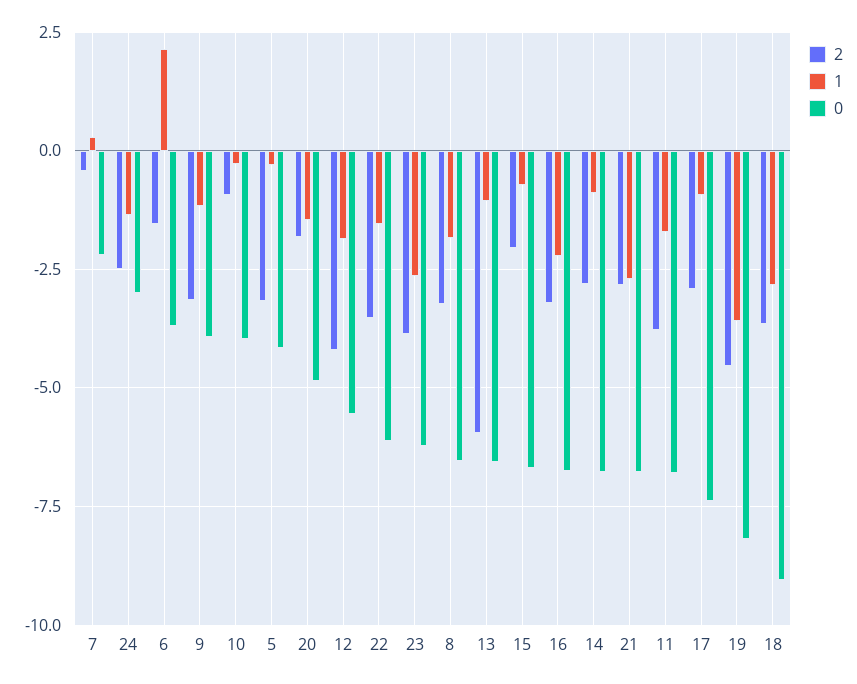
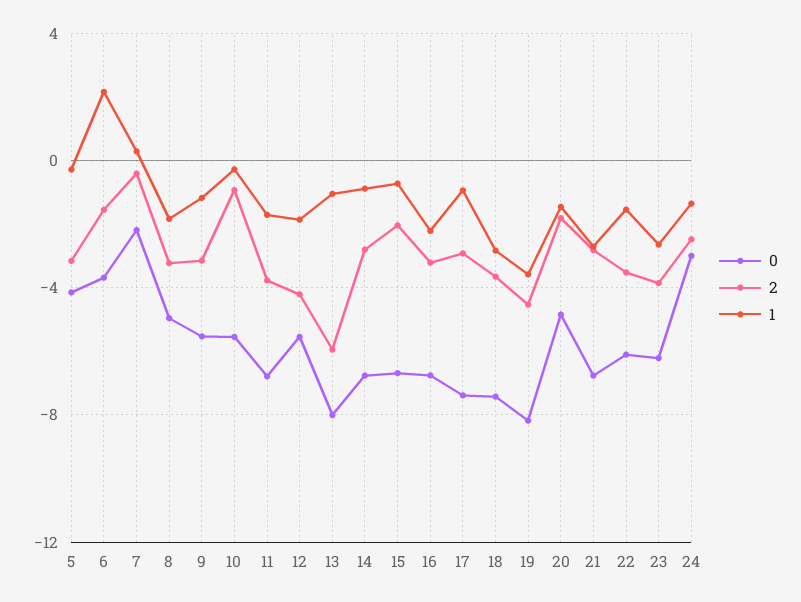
0, 9: -4 -> -5.5
0, 10: -4 -> -5.5
0, 8: -6.5 -> -5
0, 13: -6.5 -> -8
0, 18: -9 -> -7.5

